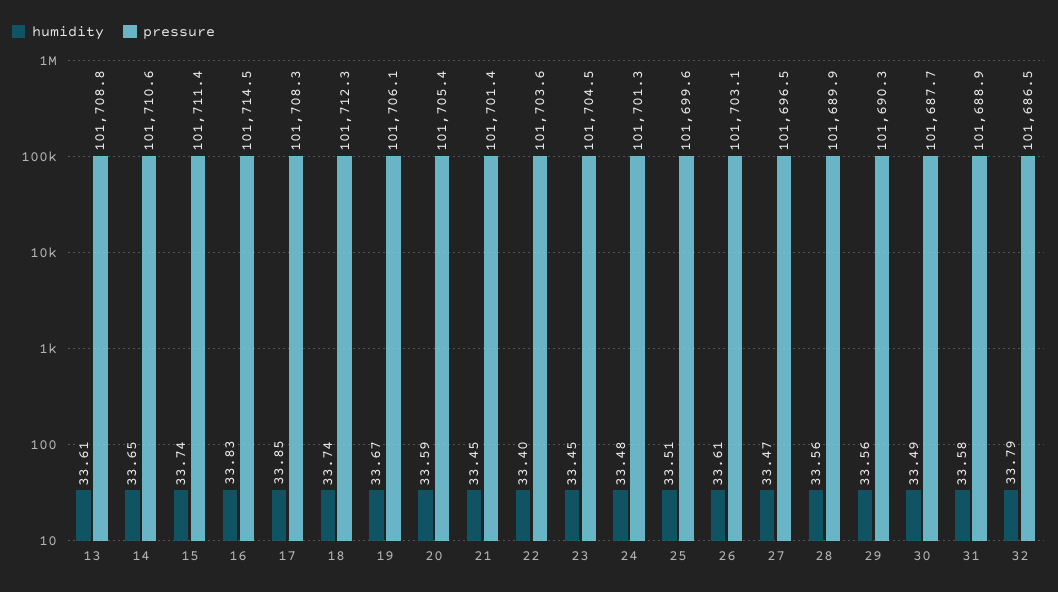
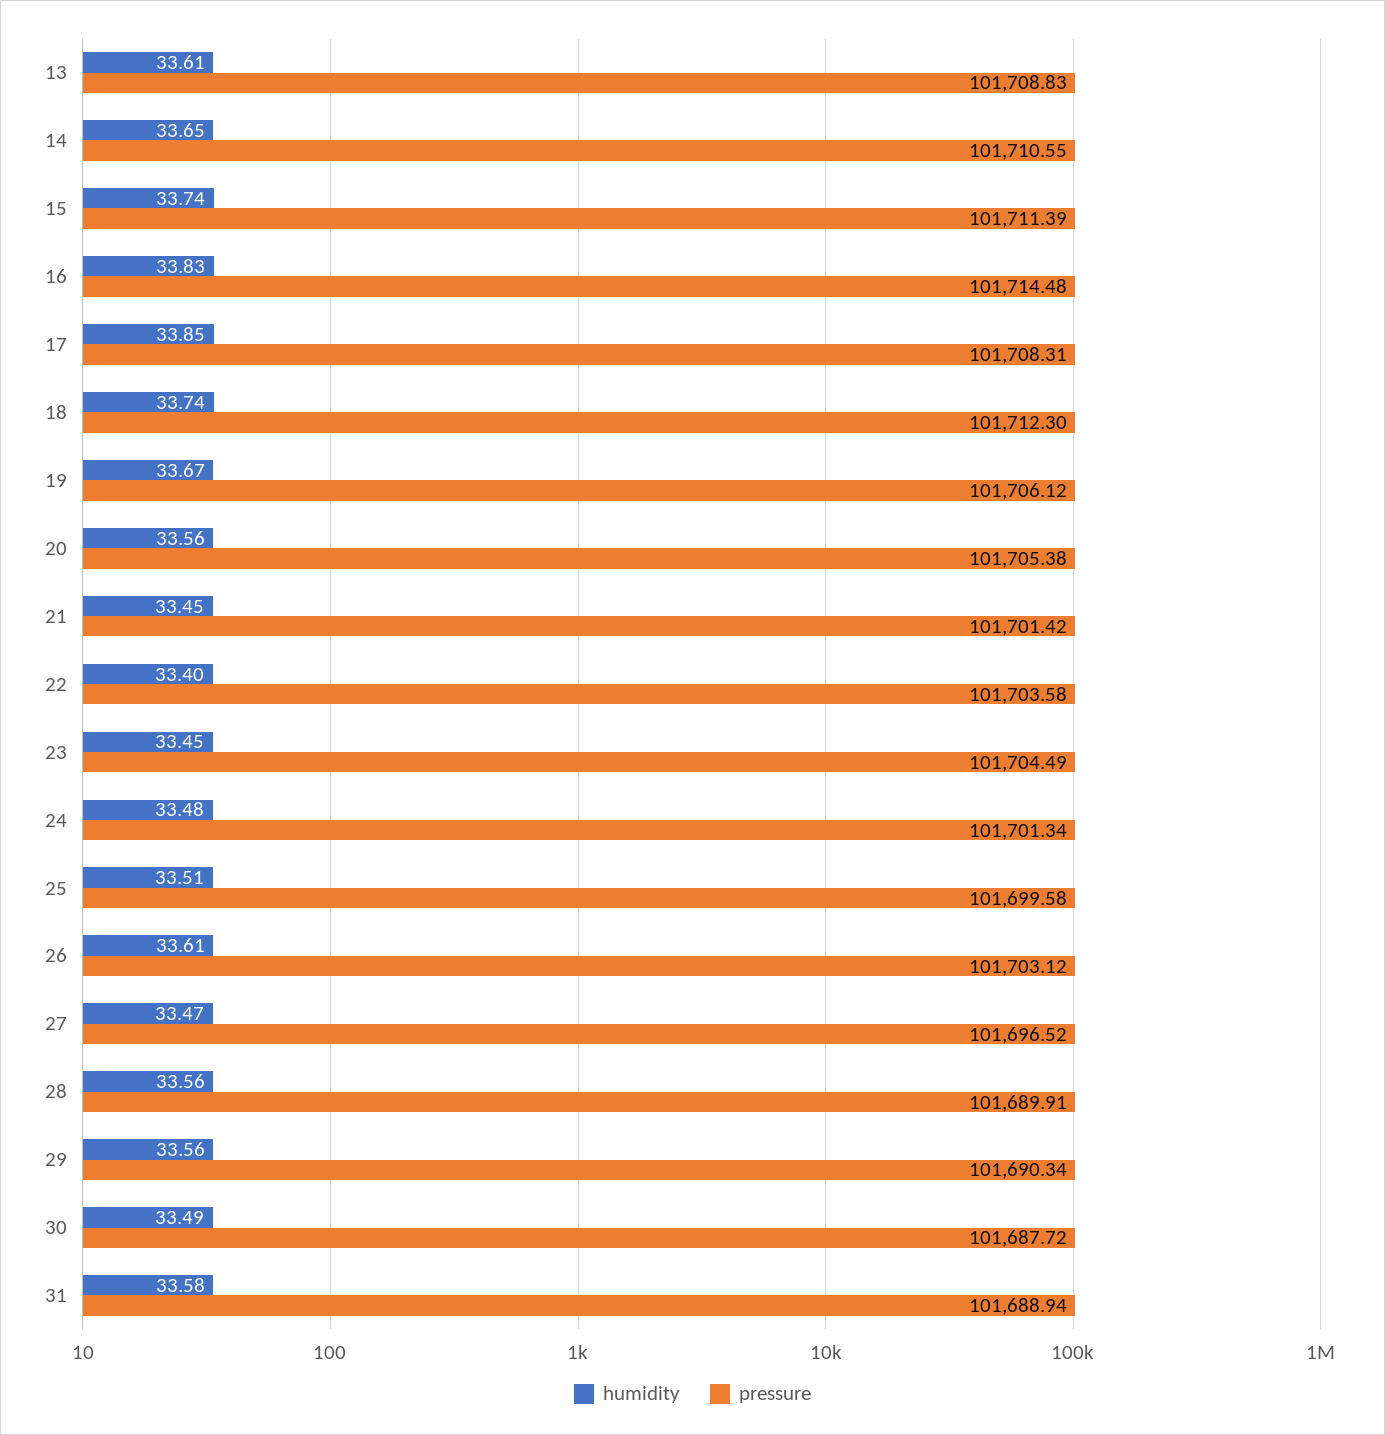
humidity, 20: 33.59 -> 33.56
humidity, 32: 33.79 -> none
pressure, 32: 101686.5 -> none

